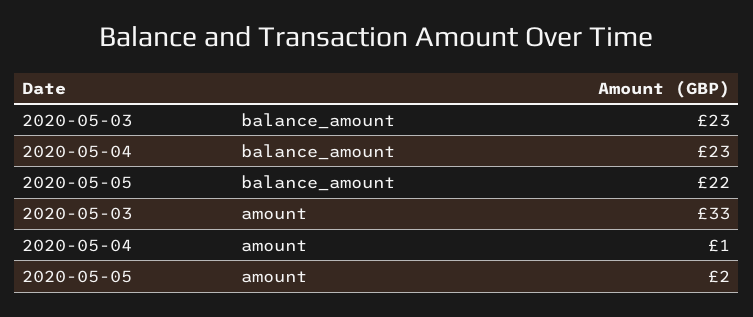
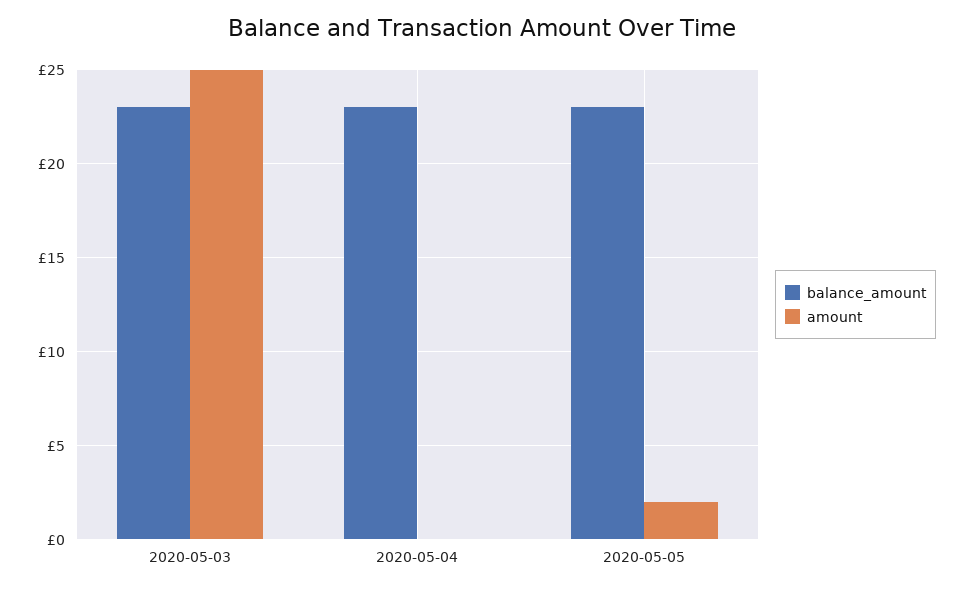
balance_amount, 2020-05-05: 22 -> 23
amount, 2020-05-03: 33 -> 25
amount, 2020-05-04: 1 -> 0

